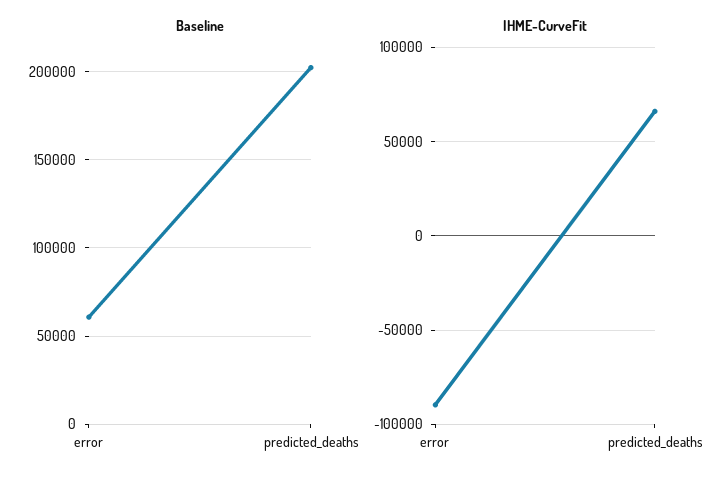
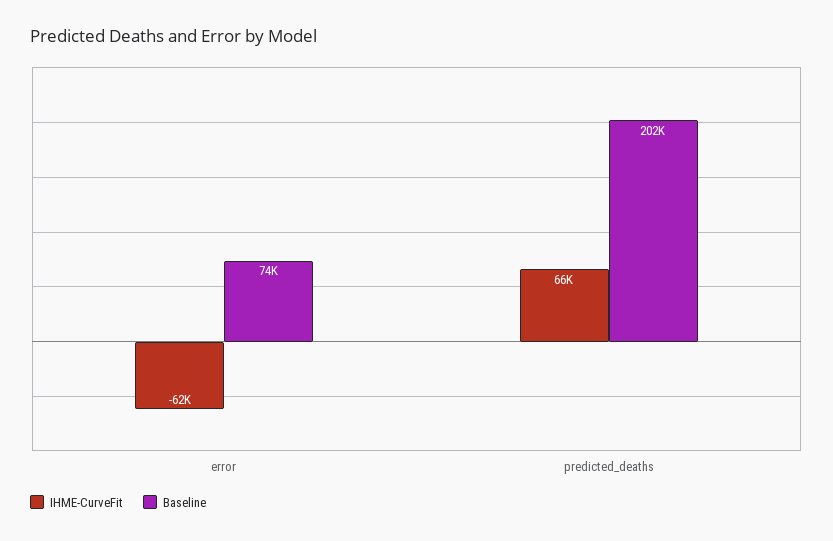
Baseline, error: 60000 -> 74000
IHME-CurveFit, error: -90000 -> -62000

